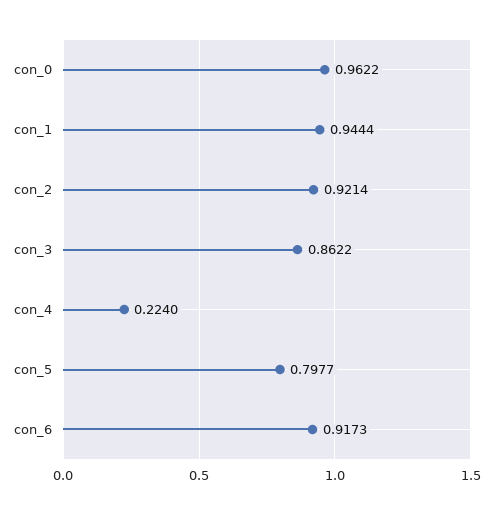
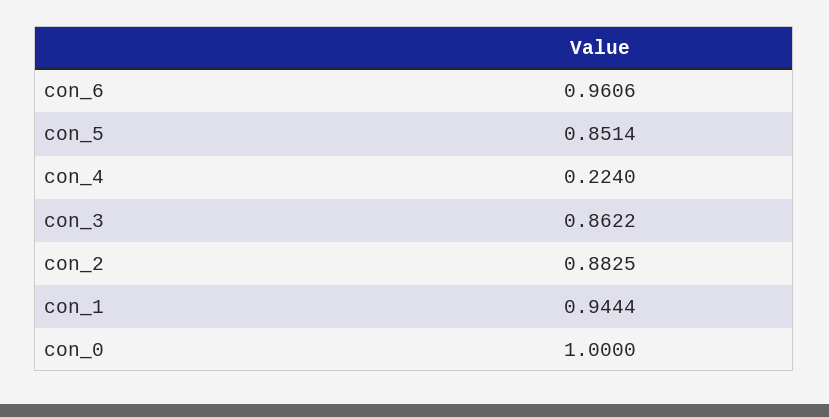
con_0: 0.9622 -> 1
con_2: 0.9214 -> 0.8825
con_5: 0.7977 -> 0.8514
con_6: 0.9173 -> 0.9606

